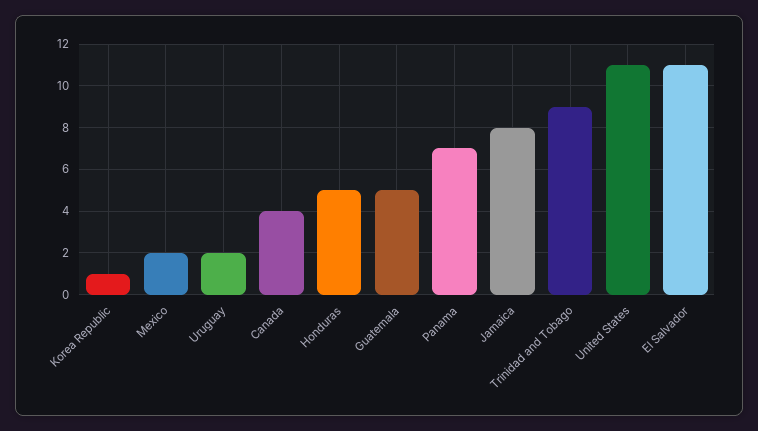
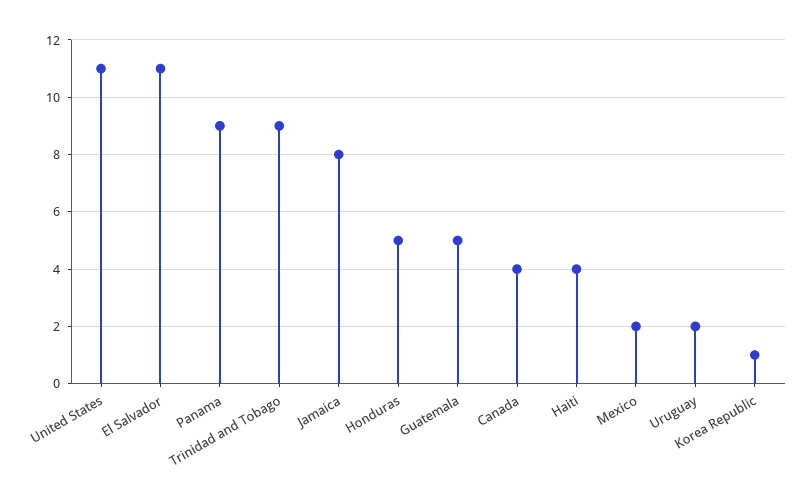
Panama: 7 -> 9
Haiti: none -> 4

